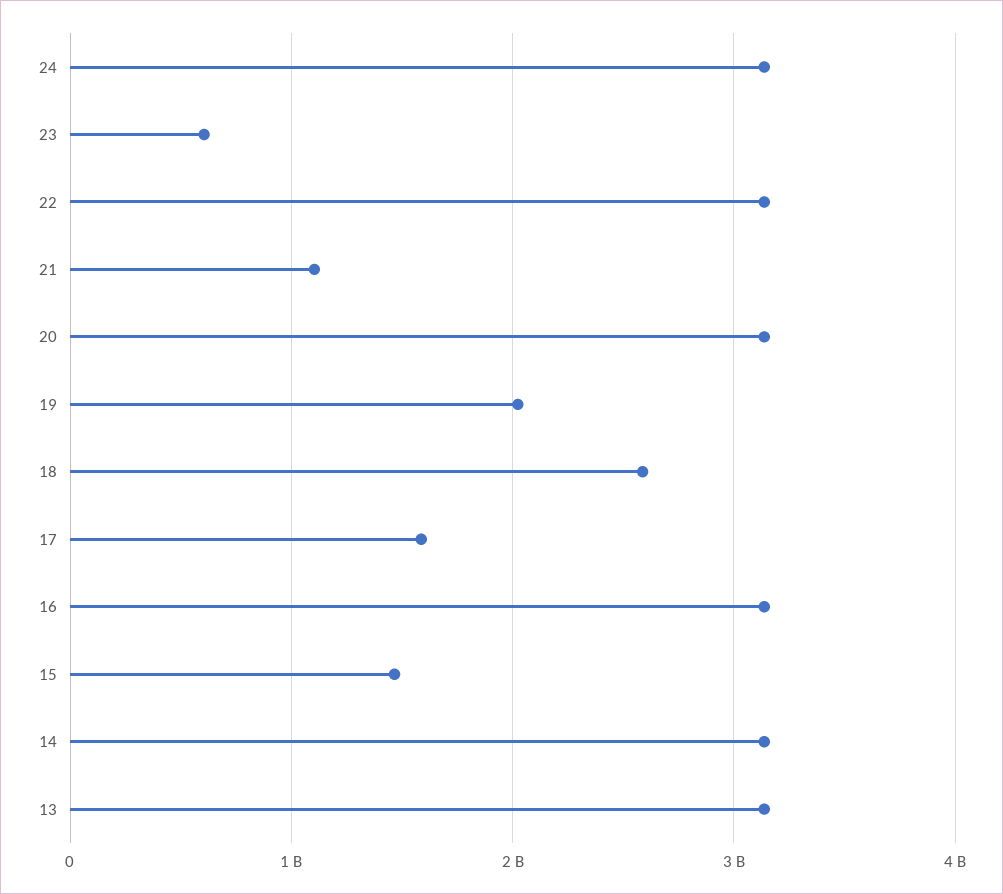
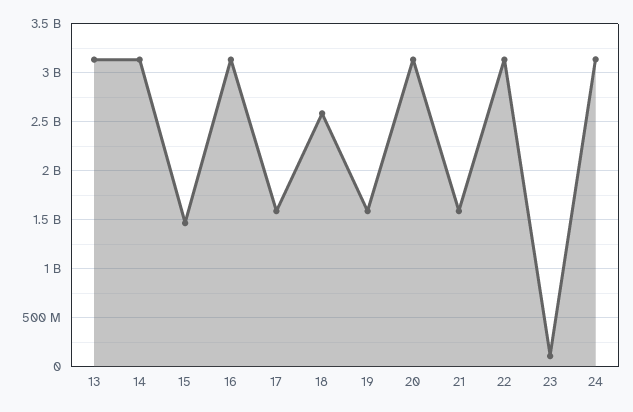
23: 600000000 -> 100000000
21: 1100000000 -> 1600000000
19: 2000000000 -> 1600000000

